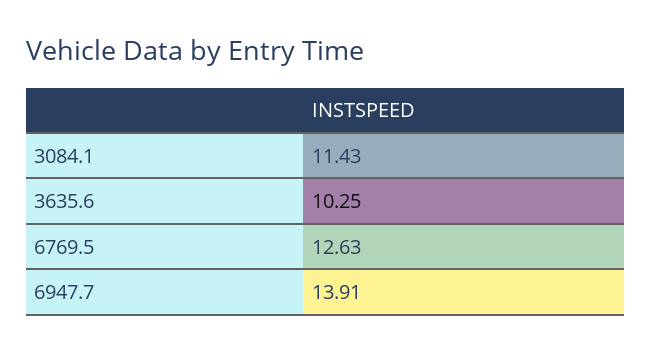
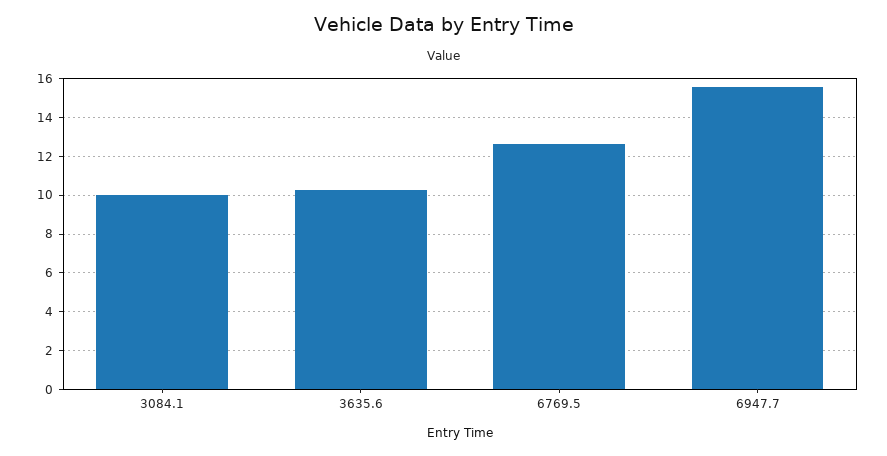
3084.1: 11.43 -> 10
6947.7: 13.91 -> 15.5

